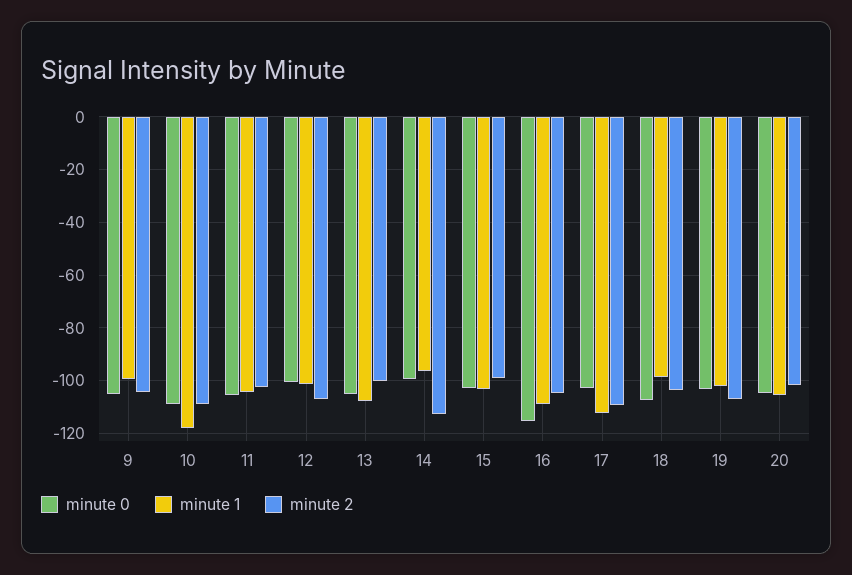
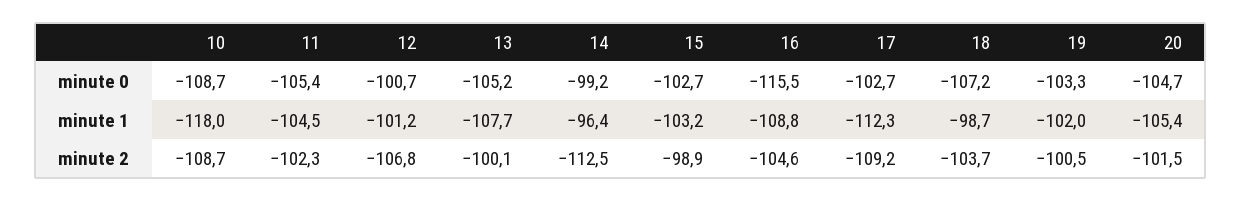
minute 0, 9: -105 -> none
minute 1, 9: -100 -> none
minute 2, 9: -105 -> none
minute 2, 19: -107.5 -> -100.5

